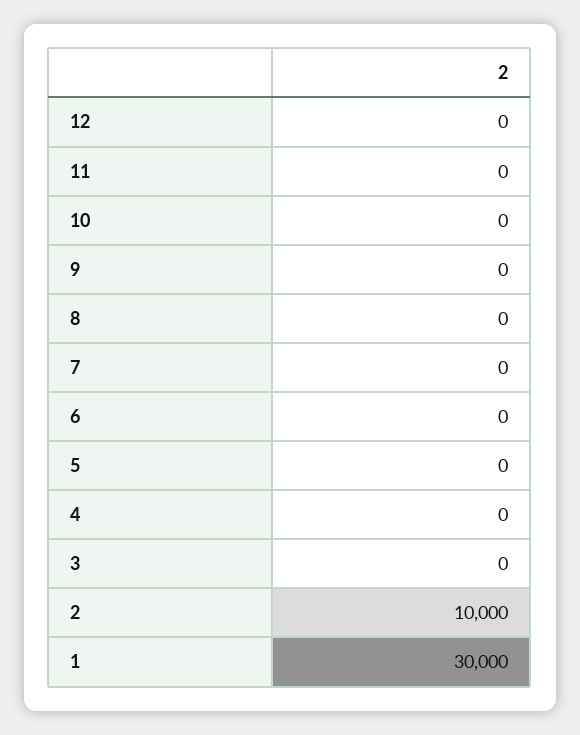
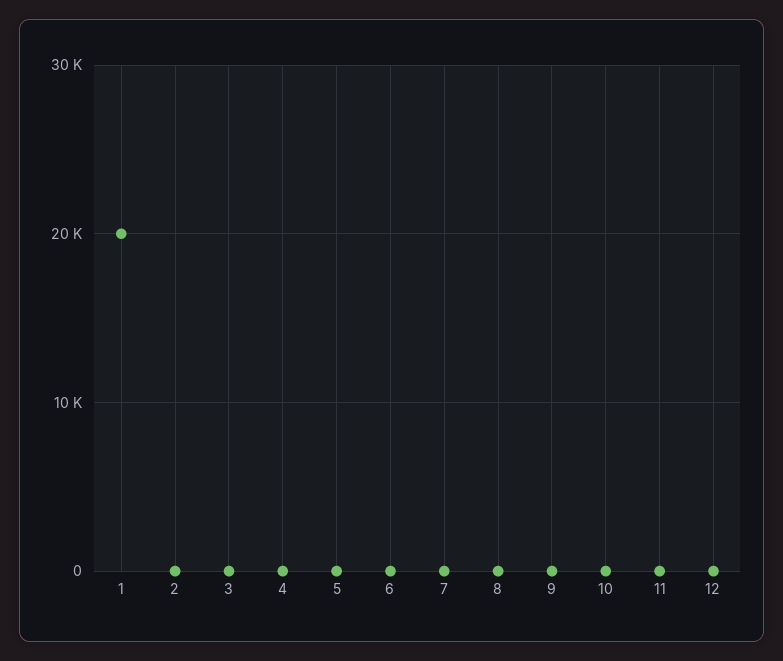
2: 10000 -> 0
1: 30000 -> 20000

